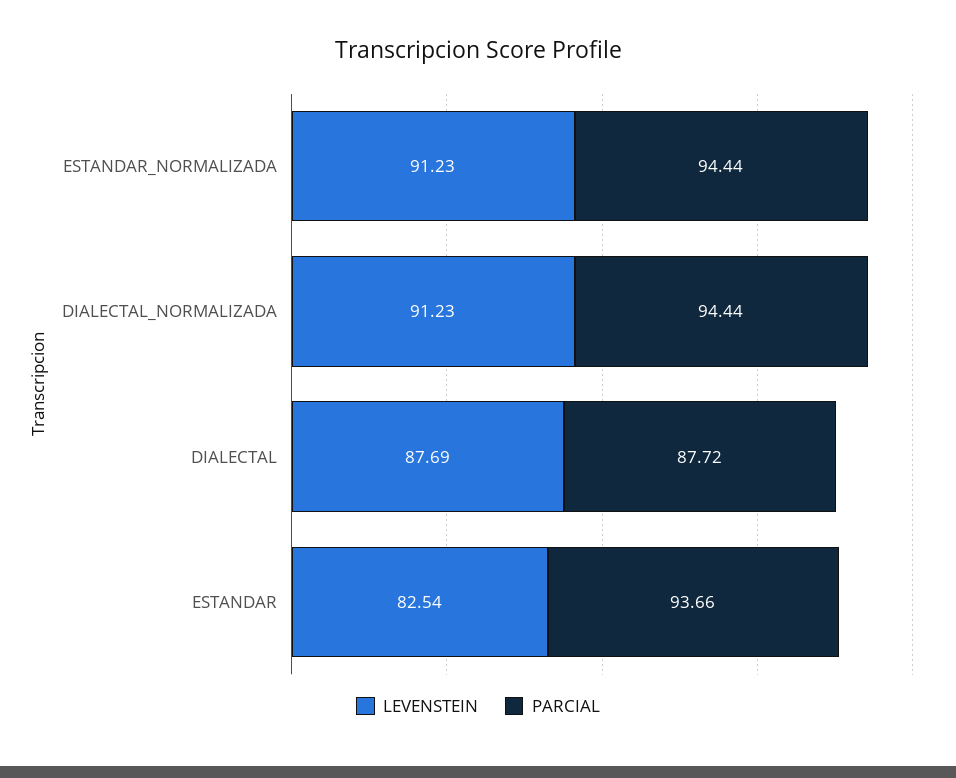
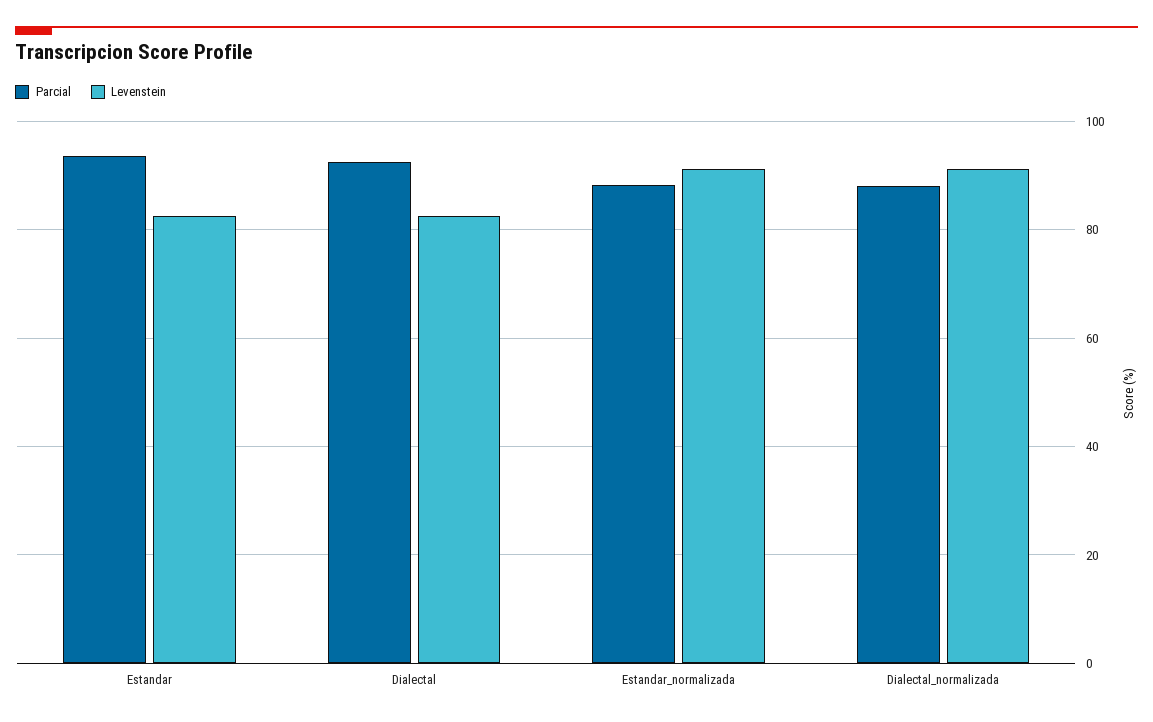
PARCIAL, ESTANDAR_NORMALIZADA: 94.44 -> 88
PARCIAL, DIALECTAL_NORMALIZADA: 94.44 -> 88
LEVENSTEIN, DIALECTAL: 87.69 -> 82
PARCIAL, DIALECTAL: 87.72 -> 92

